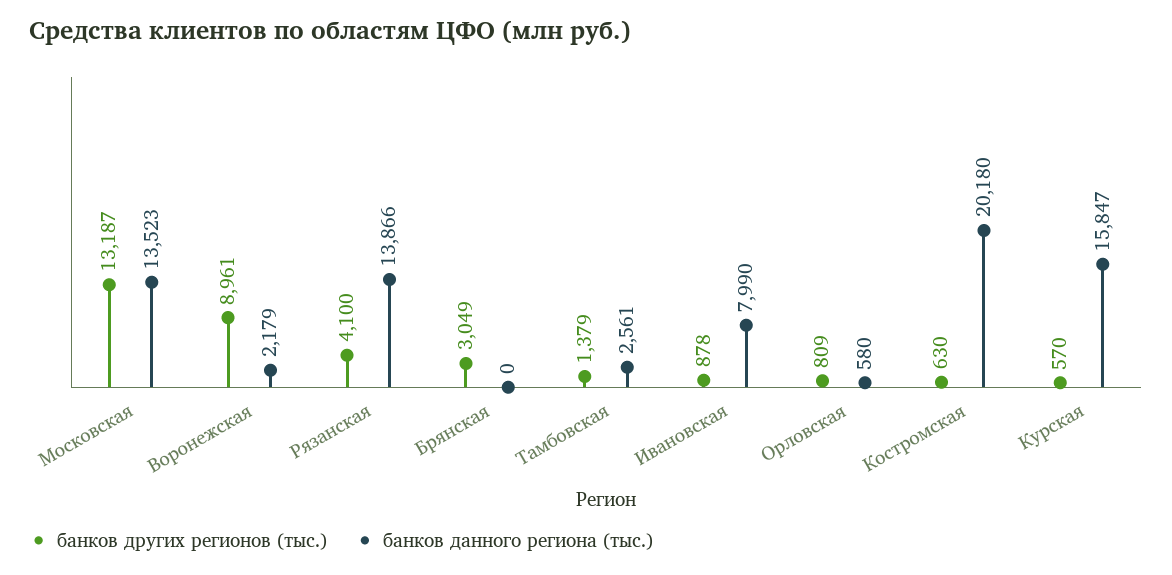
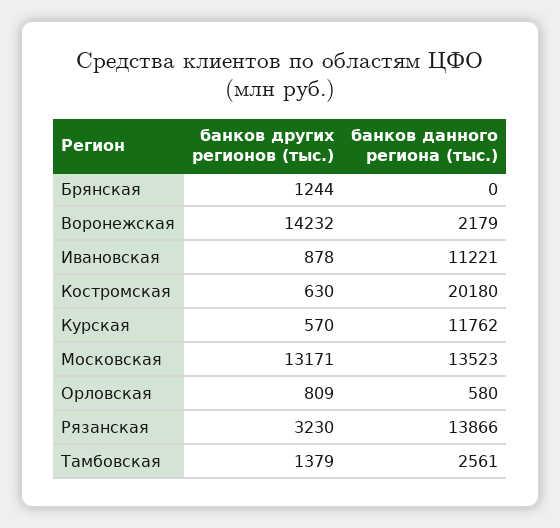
банков других регионов (тыс.), Московская: 13187 -> 13171
банков других регионов (тыс.), Воронежская: 8961 -> 14232
банков других регионов (тыс.), Рязанская: 4100 -> 3230
банков других регионов (тыс.), Брянская: 3049 -> 1244
банков данного региона (тыс.), Ивановская: 7990 -> 11221
банков данного региона (тыс.), Курская: 15847 -> 11762

